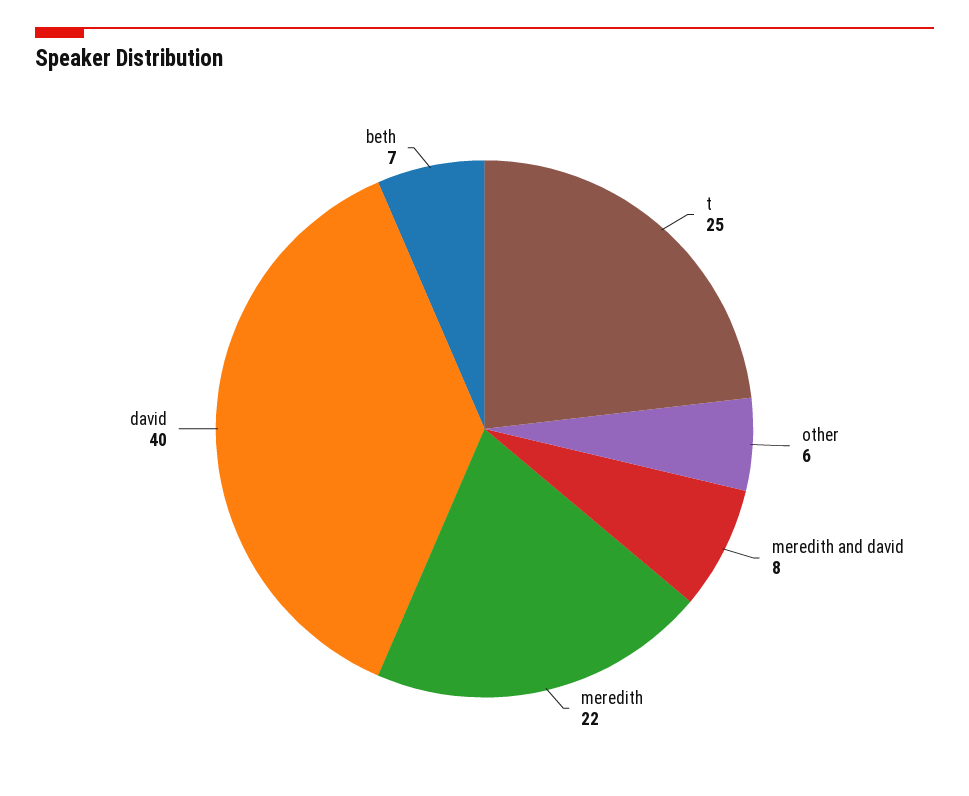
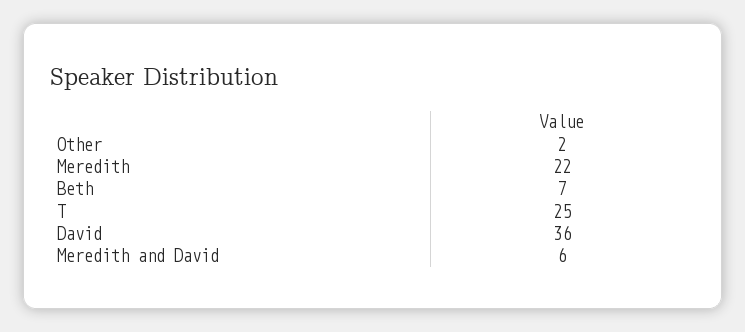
other: 6 -> 2
meredith and david: 8 -> 6
david: 40 -> 36

